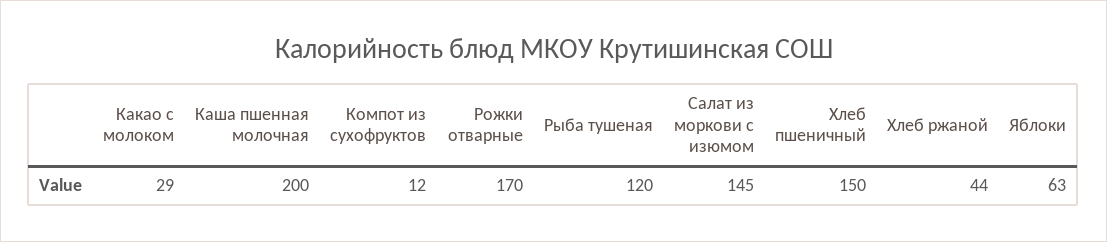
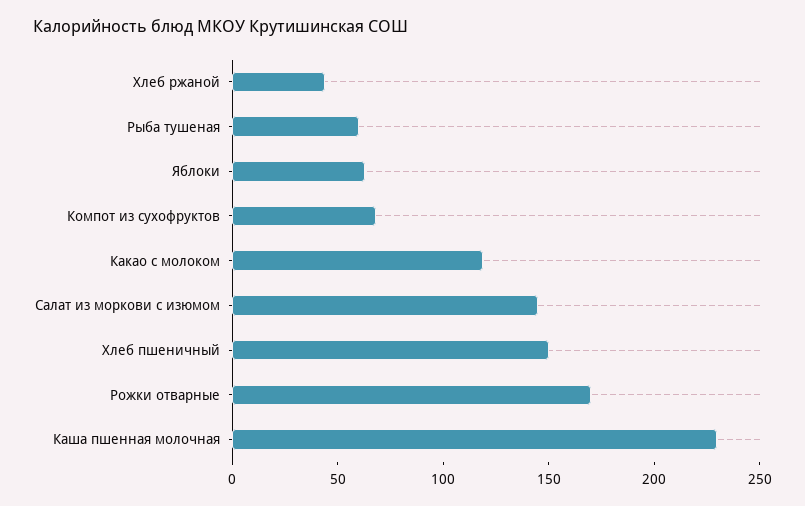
Какао с молоком: 29 -> 120
Каша пшенная молочная: 200 -> 230
Компот из сухофруктов: 12 -> 70
Рыба тушеная: 120 -> 60

